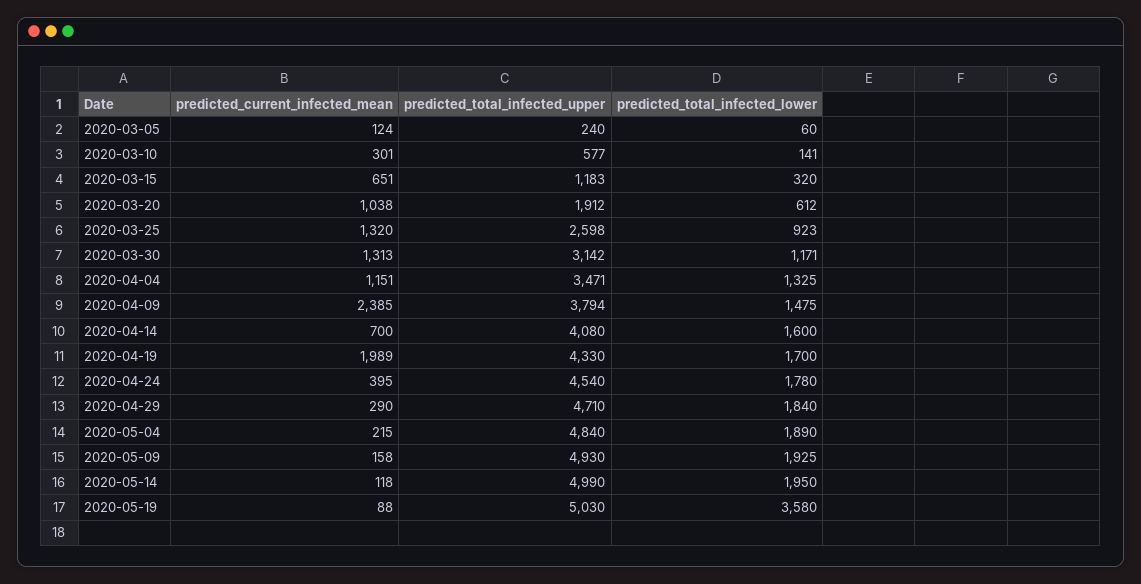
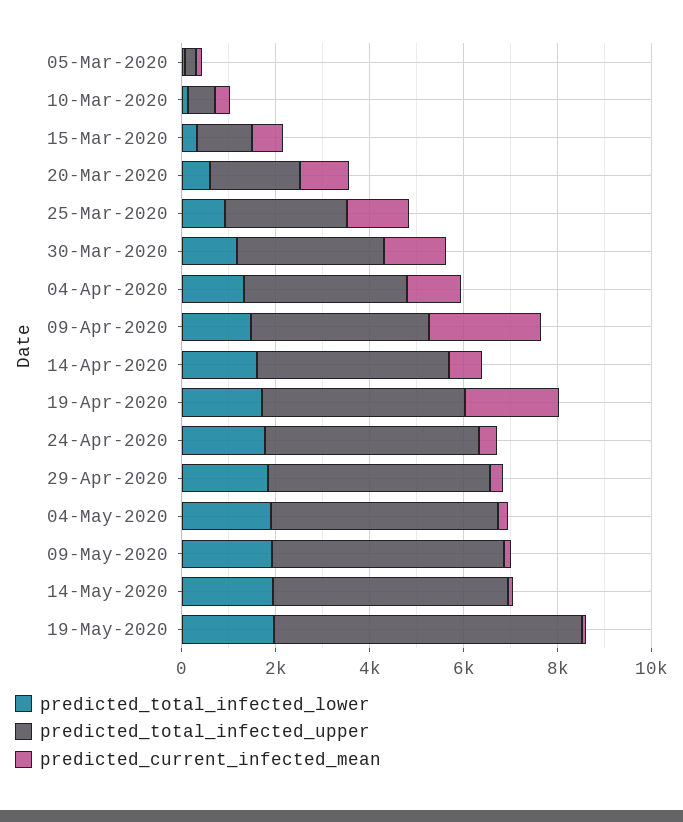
predicted_total_infected_upper, 2020-05-19: 5030 -> 6500
predicted_total_infected_lower, 2020-05-19: 3580 -> 2000

